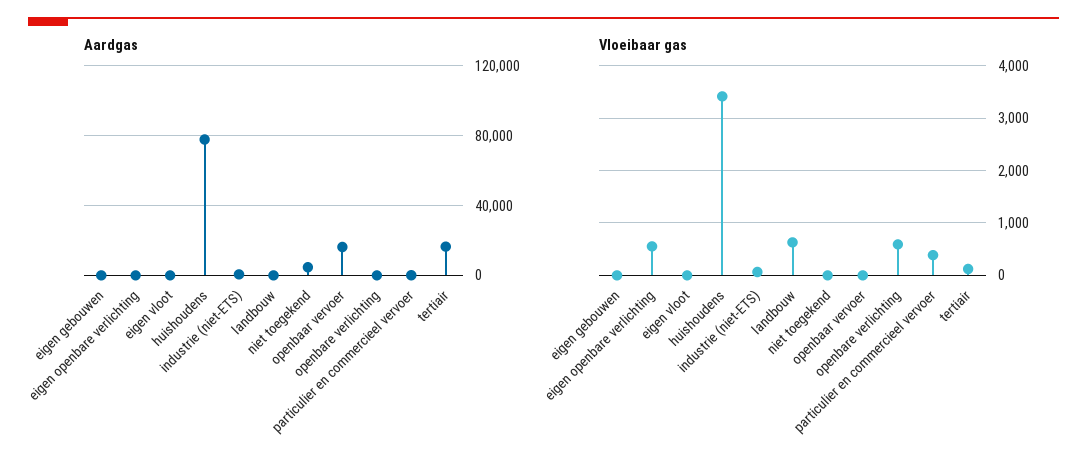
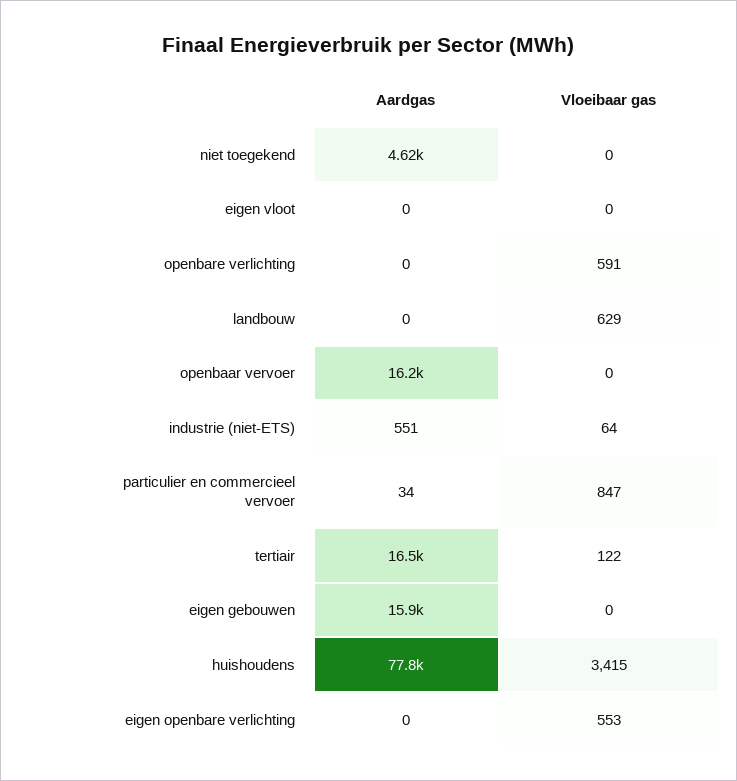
Aardgas, eigen gebouwen: 0 -> 15900
Vloeibaar gas, particulier en commercieel vervoer: 400 -> 847

